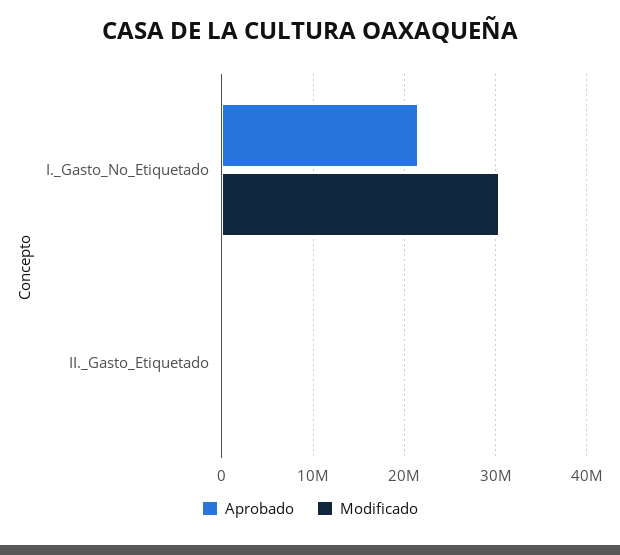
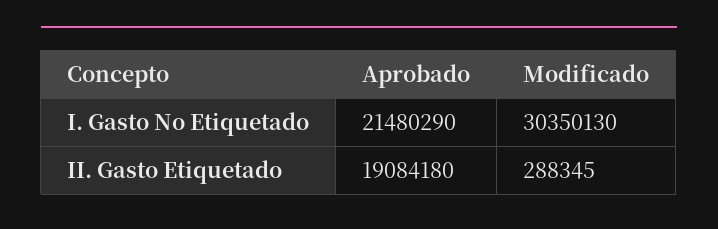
Aprobado, II._Gasto_Etiquetado: 0 -> 19084180

